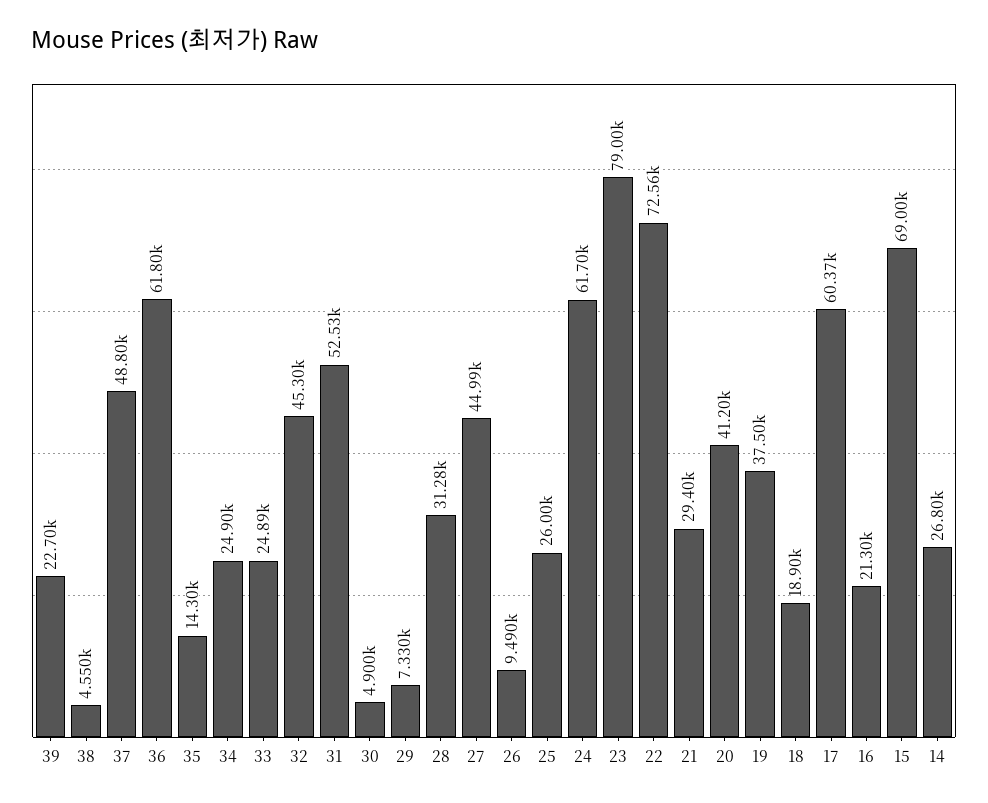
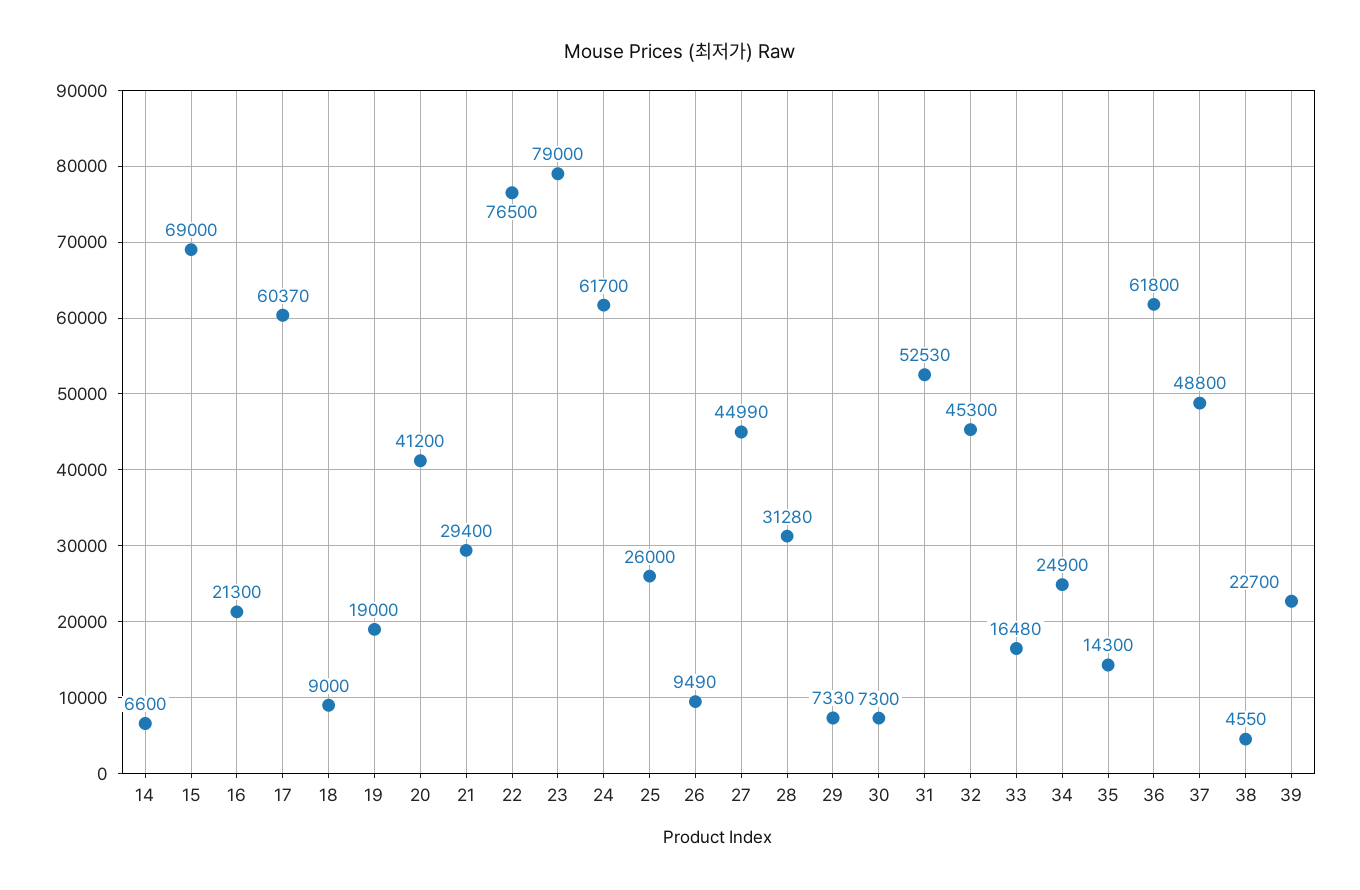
33: 24890 -> 16480
30: 4900 -> 7300
22: 72560 -> 76500
19: 37500 -> 19000
18: 18900 -> 9000
14: 26800 -> 6600

